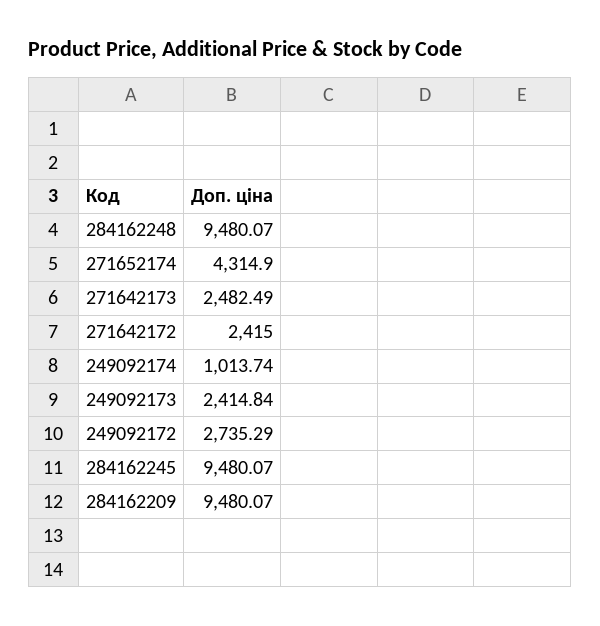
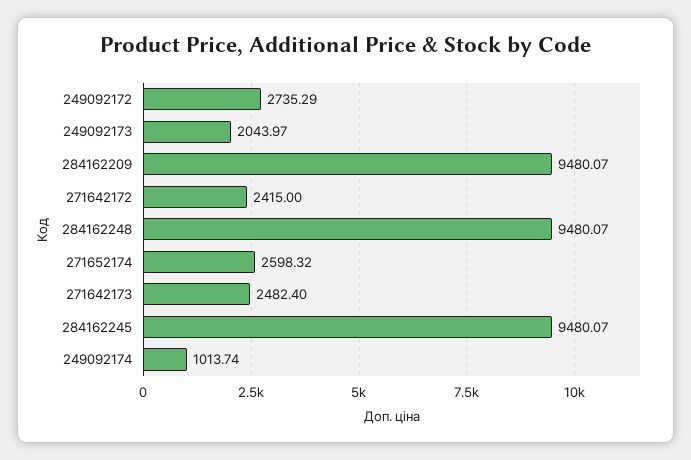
271652174: 4314.9 -> 2598.32
271642173: 2482.49 -> 2482.4
249092173: 2414.84 -> 2043.97

